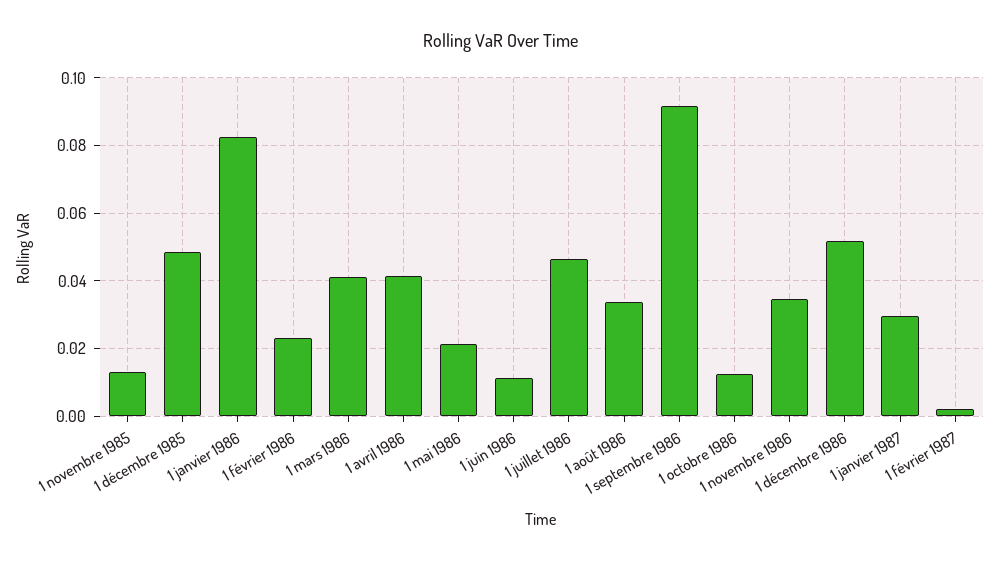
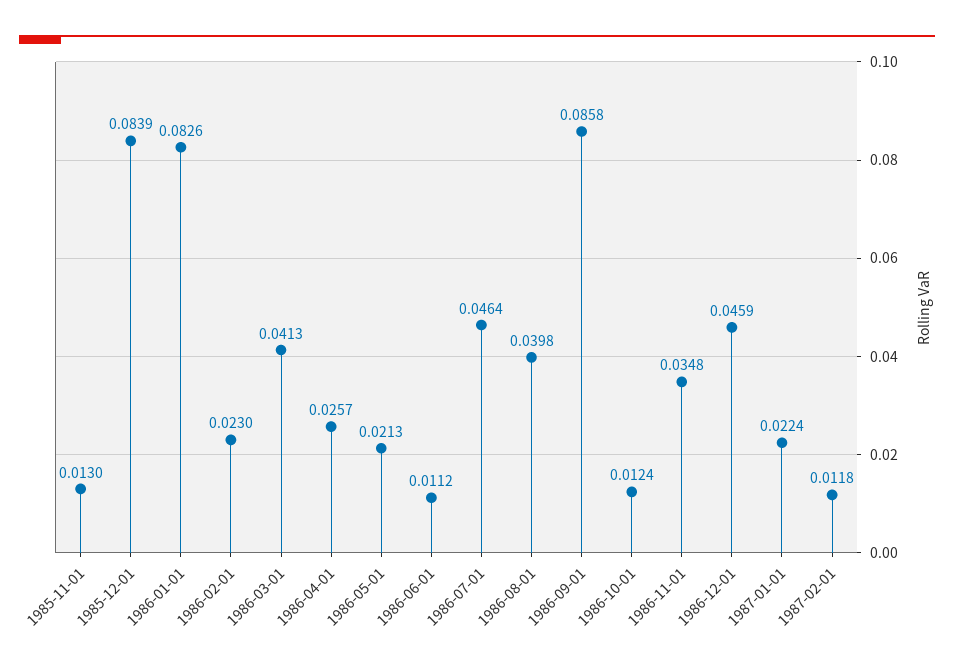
1 décembre 1985: 0.048 -> 0.0839
1 avril 1986: 0.042 -> 0.0257
1 août 1986: 0.034 -> 0.0398
1 septembre 1986: 0.092 -> 0.0858
1 décembre 1986: 0.052 -> 0.0459
1 janvier 1987: 0.03 -> 0.0224
1 février 1987: 0.002 -> 0.0118

